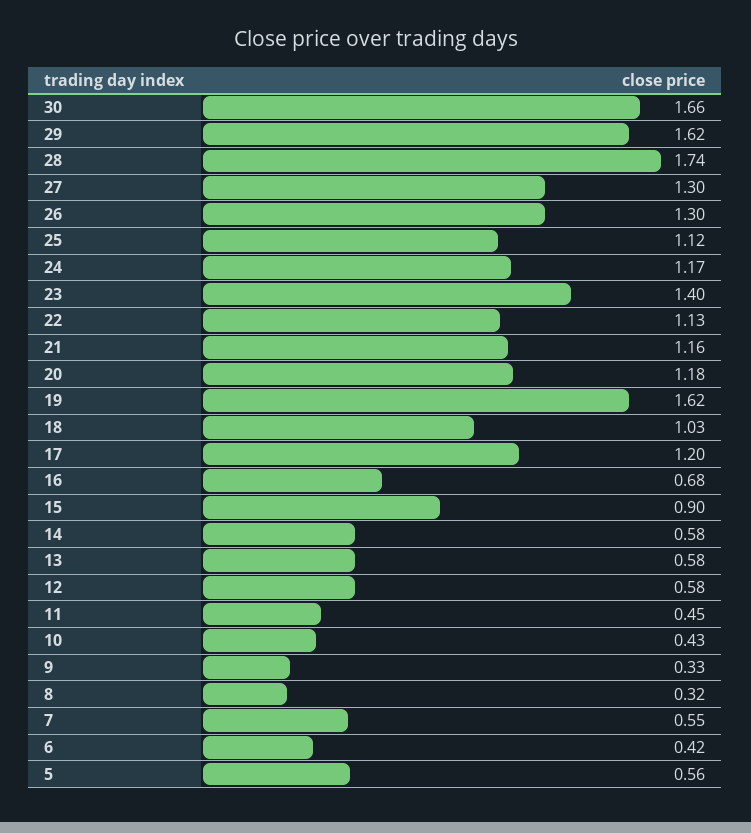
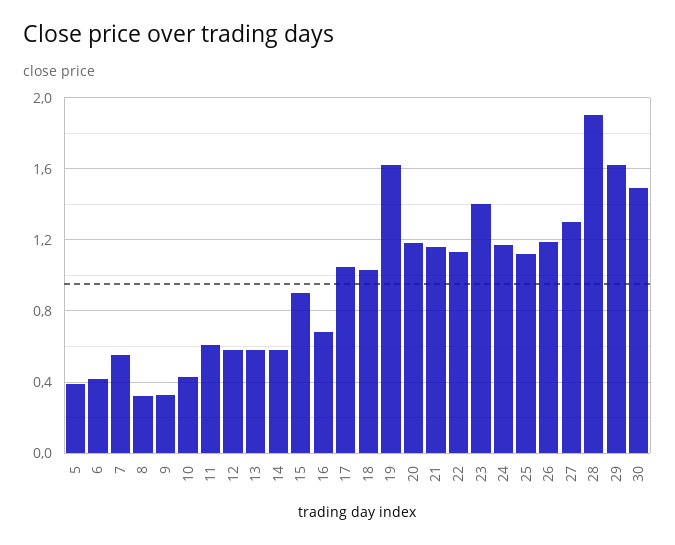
30: 1.66 -> 1.5
28: 1.74 -> 1.9
26: 1.3 -> 1.2
17: 1.2 -> 1.05
11: 0.45 -> 0.6
5: 0.56 -> 0.4

